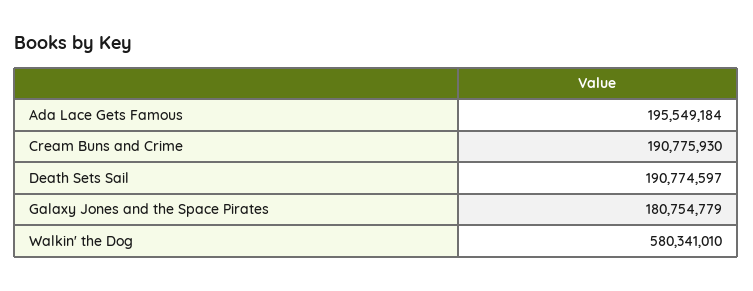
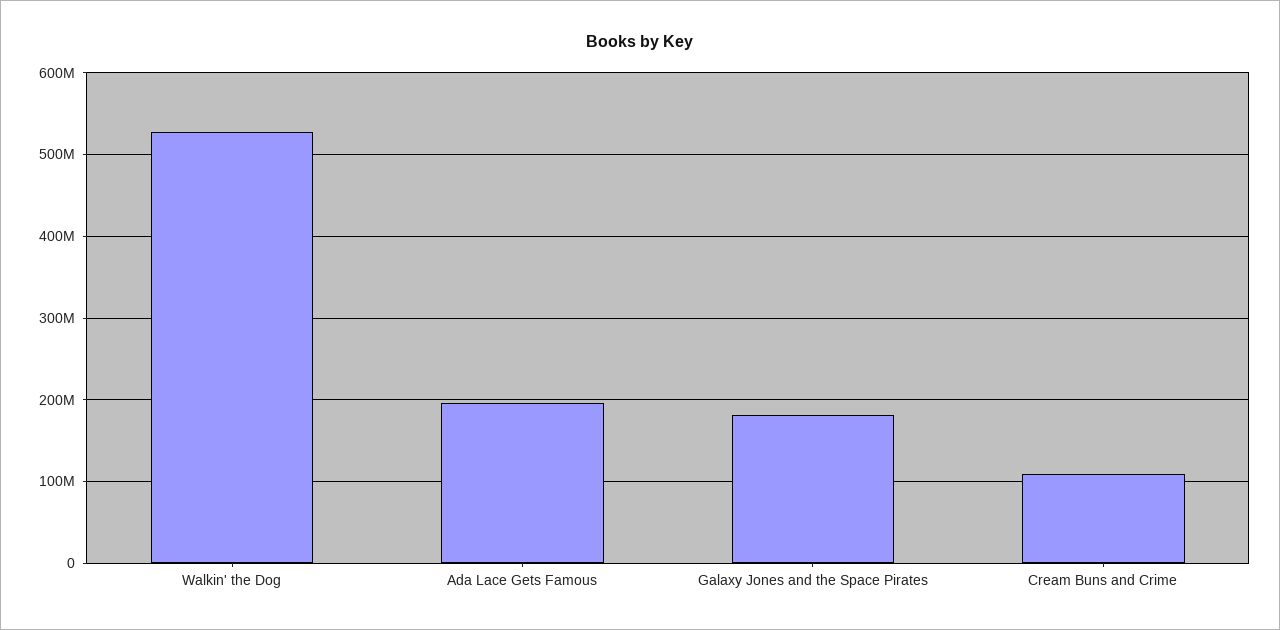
Cream Buns and Crime: 190775930 -> 110000000
Death Sets Sail: 190774597 -> none
Walkin' the Dog: 580341010 -> 530000000

